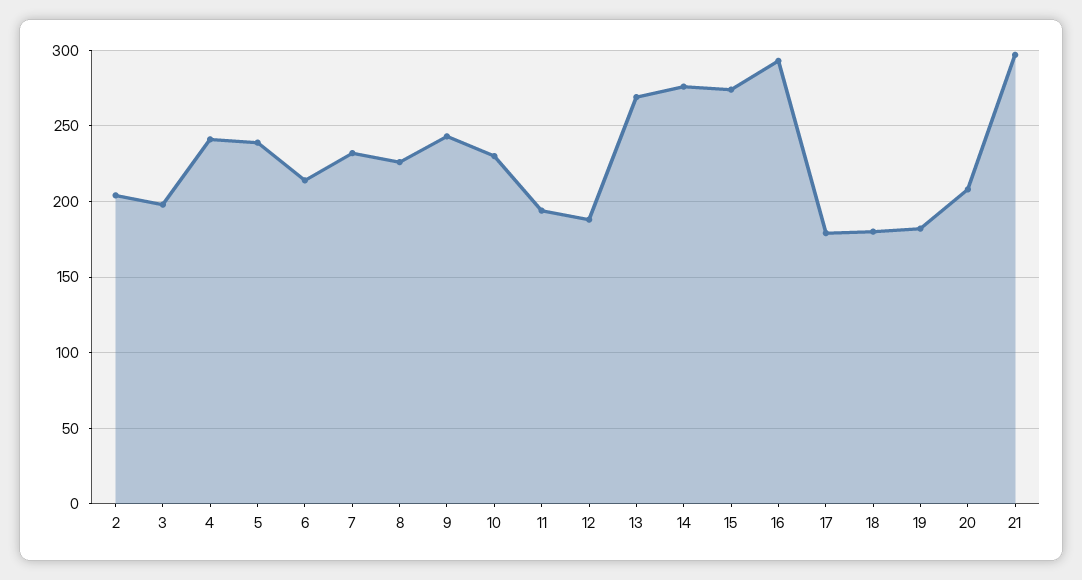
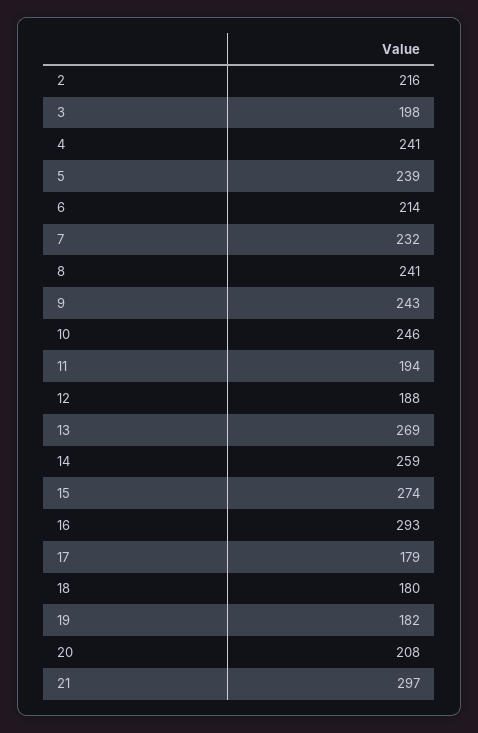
2: 205 -> 216
8: 225 -> 241
10: 230 -> 246
14: 275 -> 259

